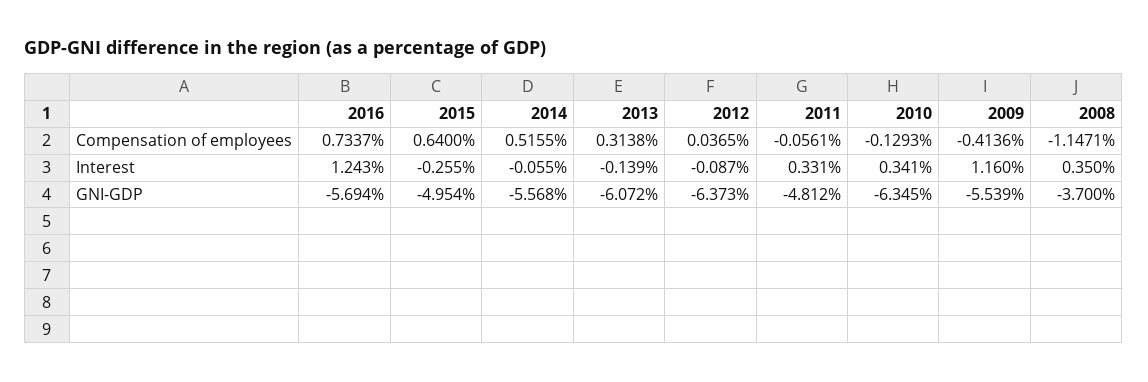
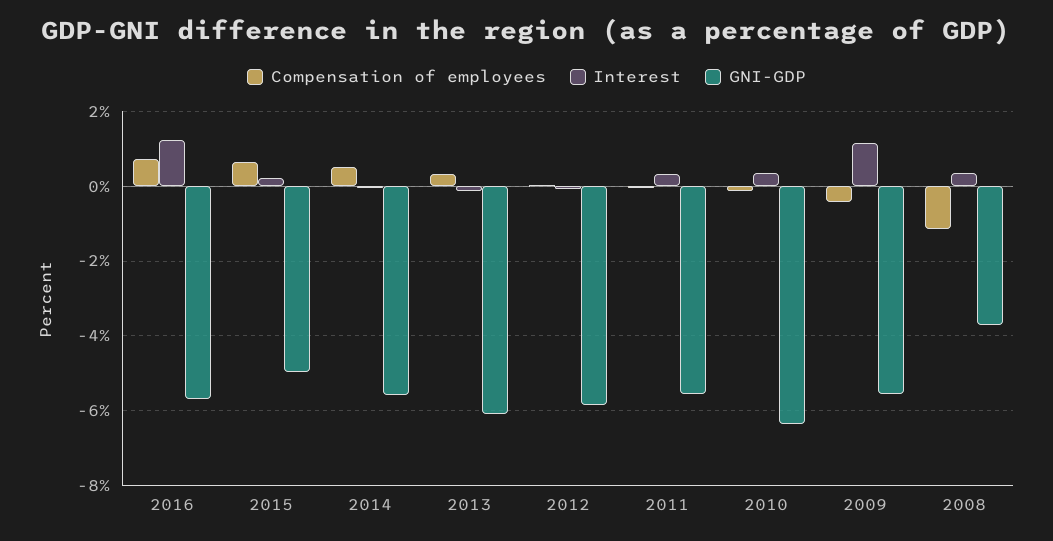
Interest, 2015: -0.255 -> 0.2
GNI-GDP, 2012: -6.373 -> -5.8
GNI-GDP, 2011: -4.812 -> -5.6

